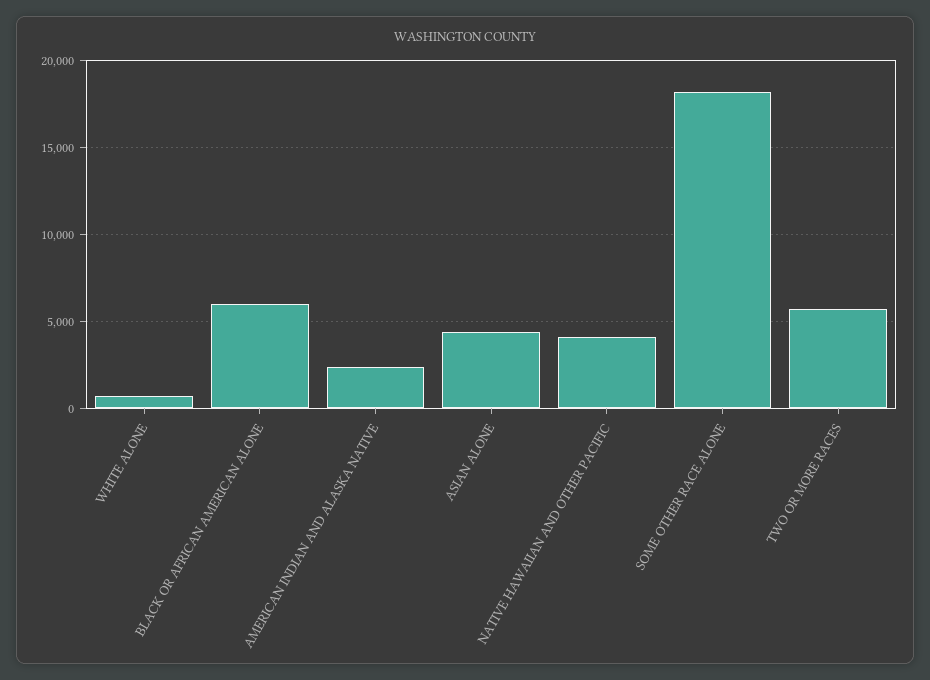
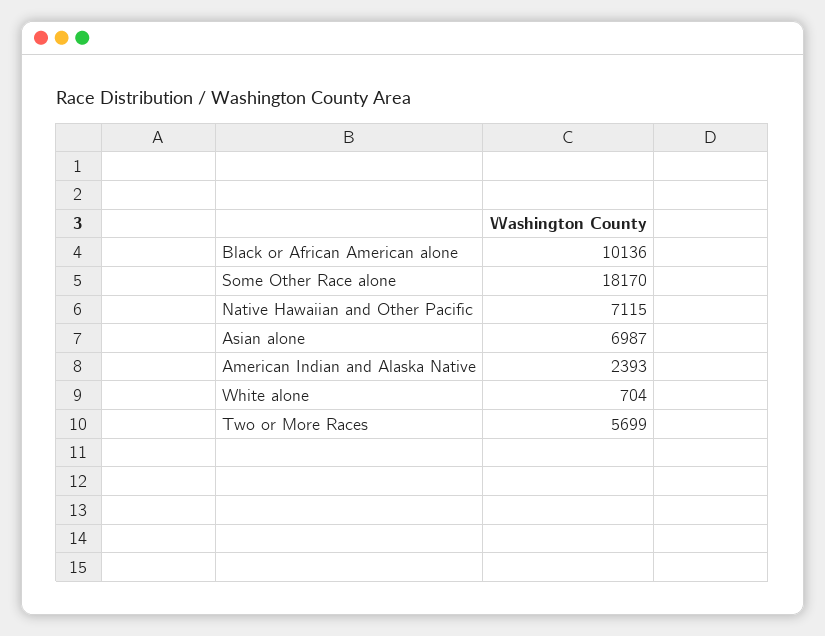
BLACK OR AFRICAN AMERICAN ALONE: 6000 -> 10136
ASIAN ALONE: 4500 -> 6987
NATIVE HAWAIIAN AND OTHER PACIFIC: 4000 -> 7115

